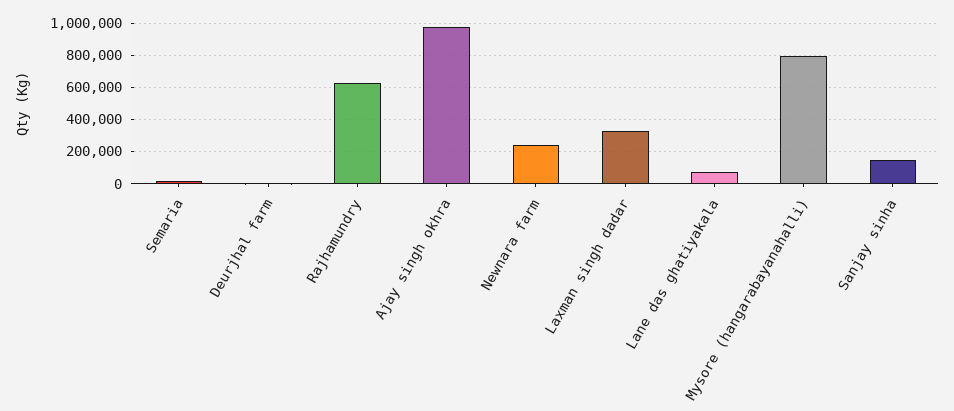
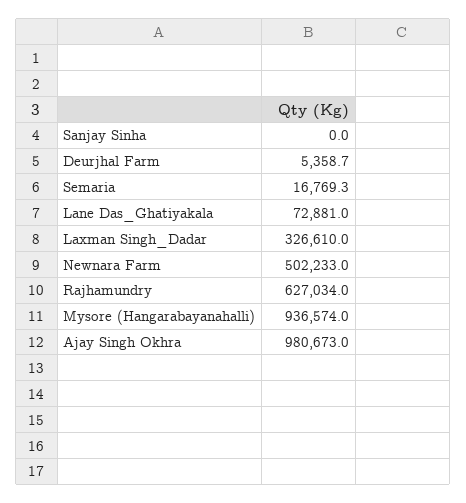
Newnara farm: 250000 -> 502233
Mysore (hangarabayanahalli): 800000 -> 936574
Sanjay sinha: 150000 -> 0

